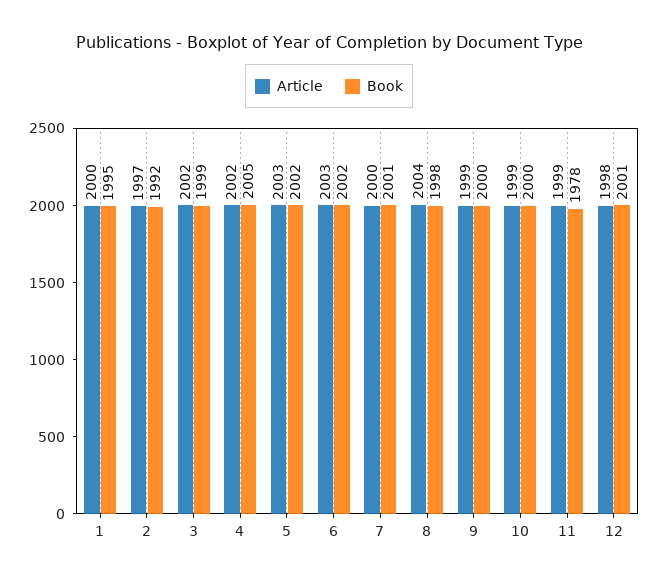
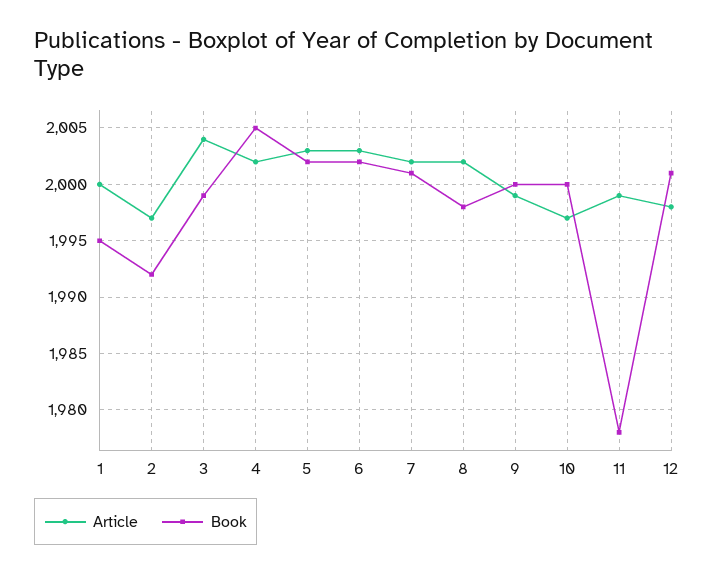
Article, 3: 2002 -> 2004
Article, 7: 2000 -> 2002
Article, 8: 2004 -> 2002
Article, 10: 1999 -> 1997

